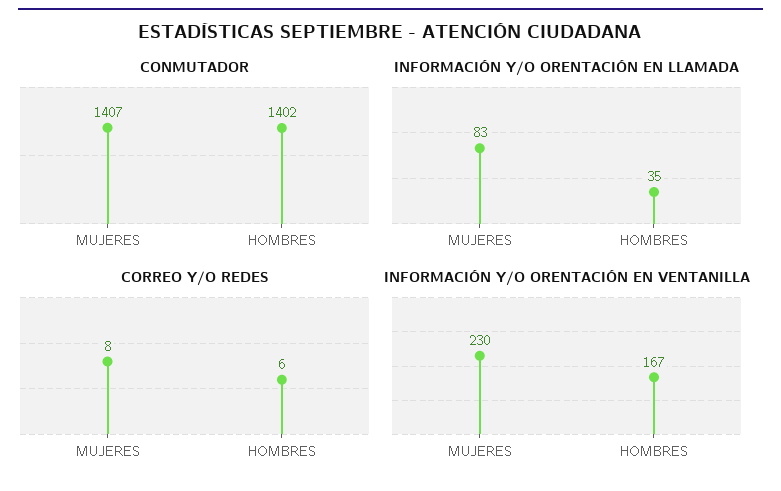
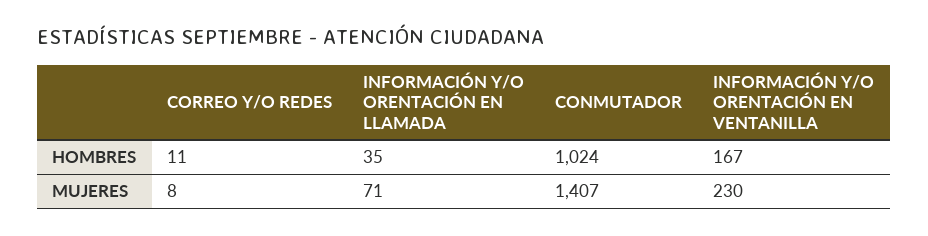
CONMUTADOR, HOMBRES: 1402 -> 1024
INFORMACIÓN Y/O ORENTACIÓN EN LLAMADA, MUJERES: 83 -> 71
CORREO Y/O REDES, HOMBRES: 6 -> 11

